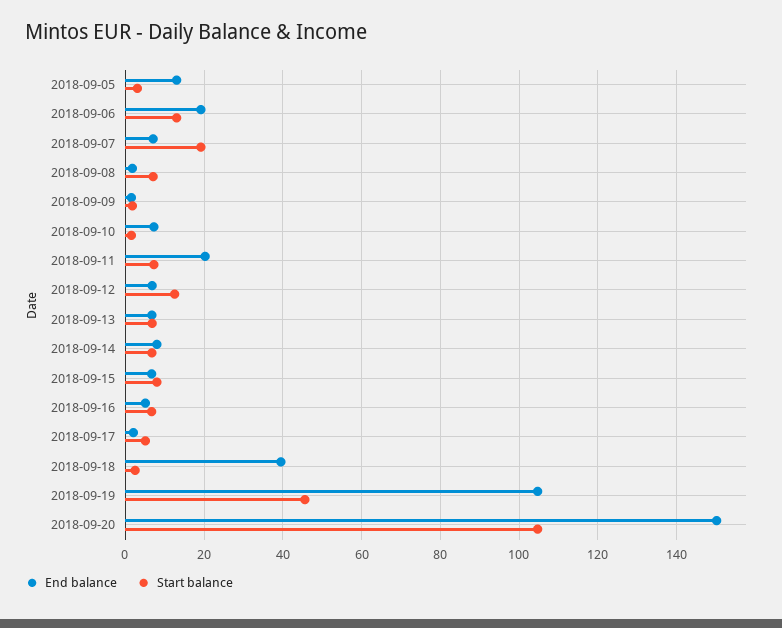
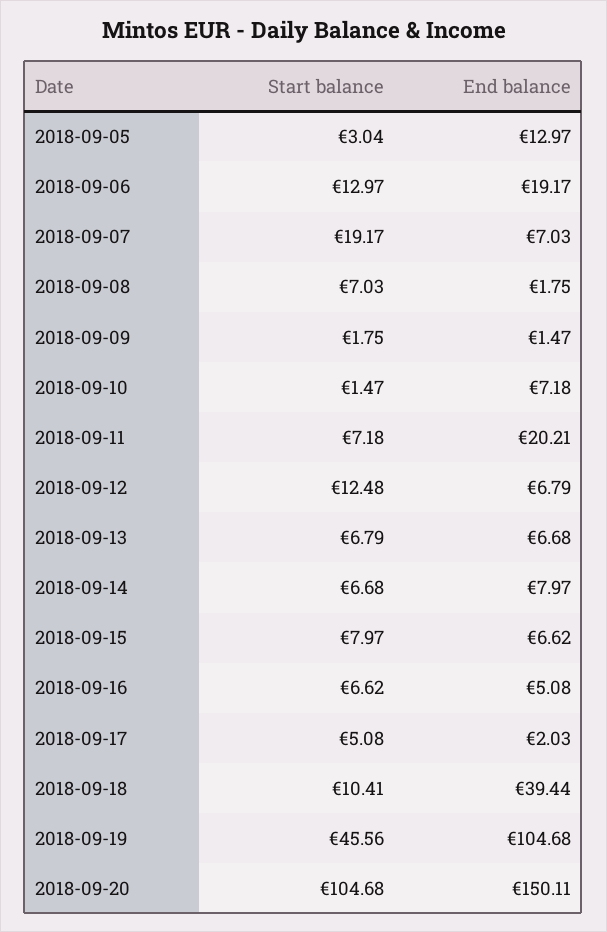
Start balance, 2018-09-18: 2 -> 10.41

